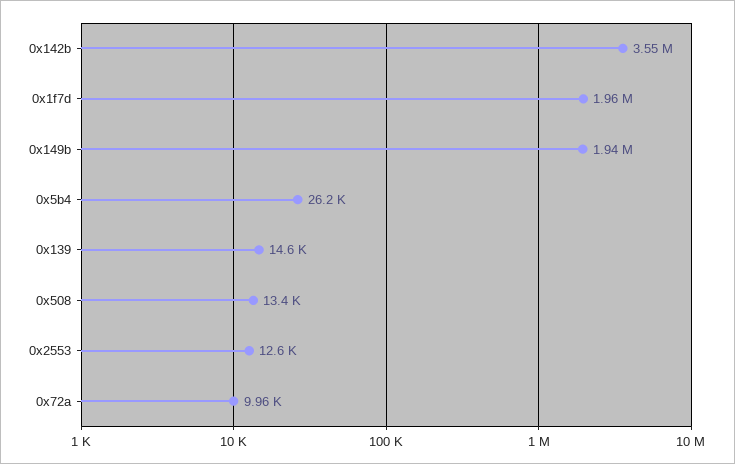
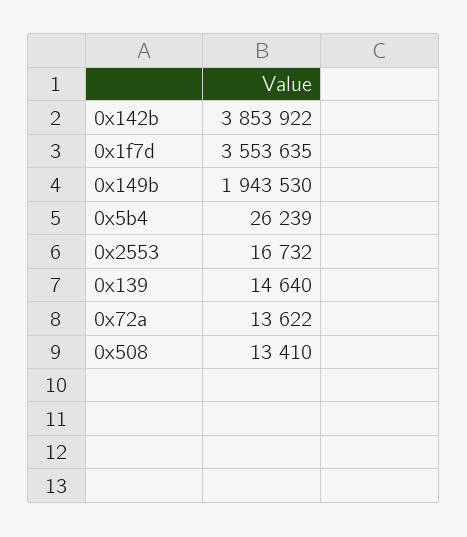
0x142b: 3550000 -> 3853922
0x1f7d: 1960000 -> 3553635
0x2553: 12600 -> 16732
0x72a: 9960 -> 13622

